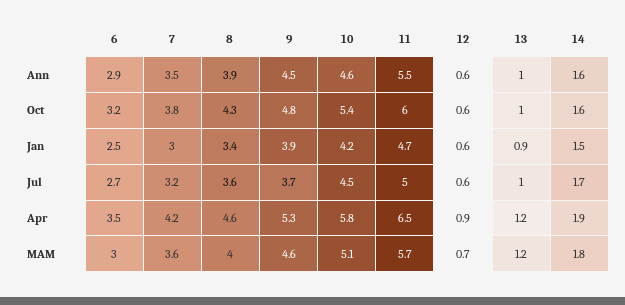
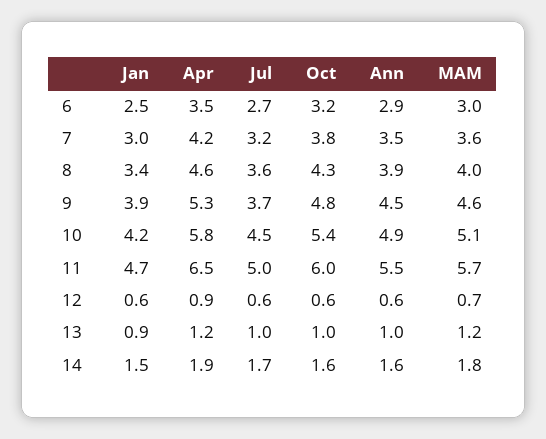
10, Ann: 4.6 -> 4.9

